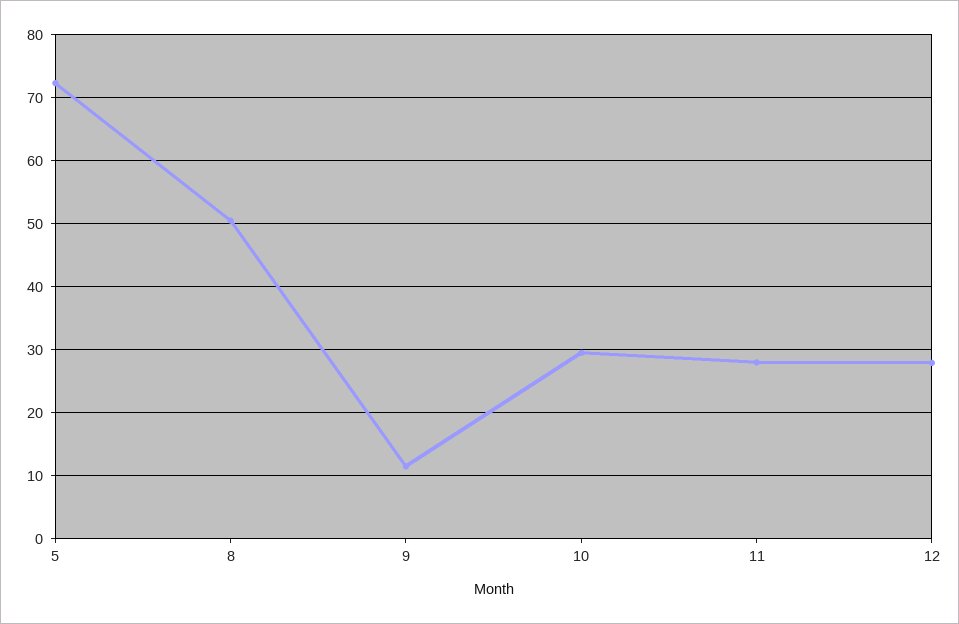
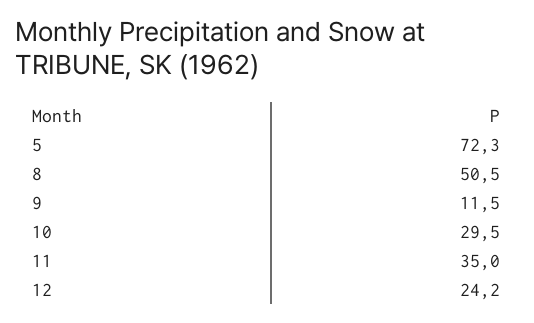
11: 28 -> 35
12: 28 -> 24.2

